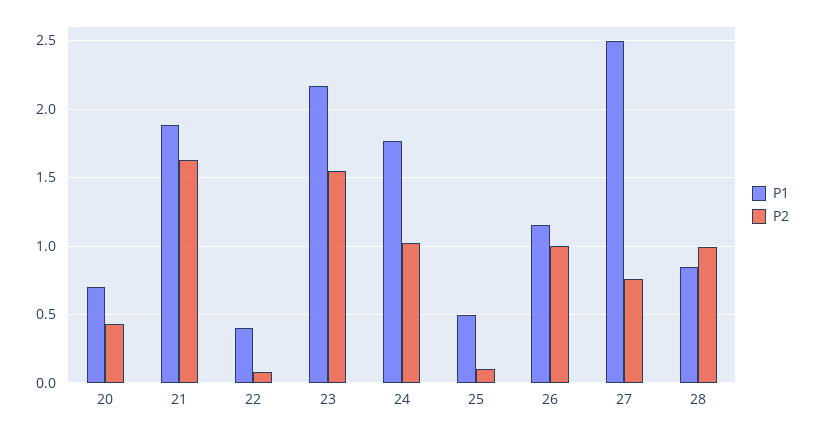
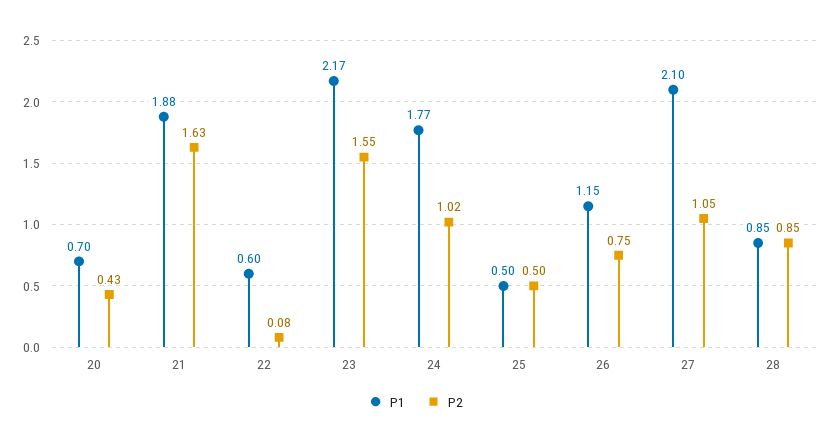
P1, 22: 0.4 -> 0.6
P2, 25: 0.1 -> 0.5
P2, 26: 1 -> 0.75
P1, 27: 2.5 -> 2.1
P2, 27: 0.75 -> 1.05
P2, 28: 1 -> 0.85

